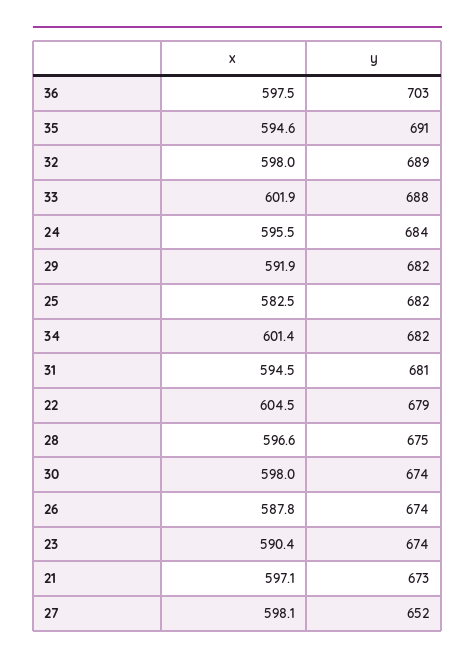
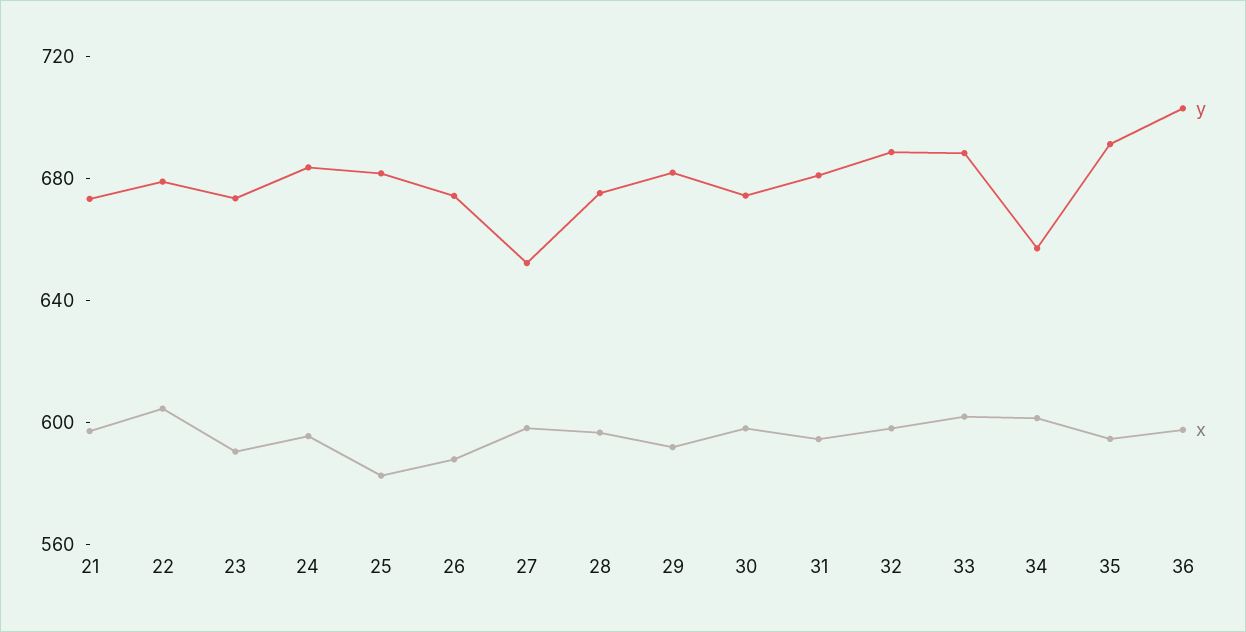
y, 34: 682 -> 660

